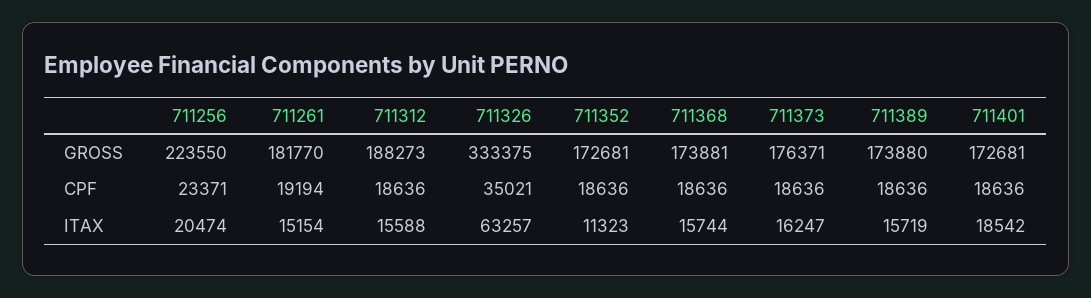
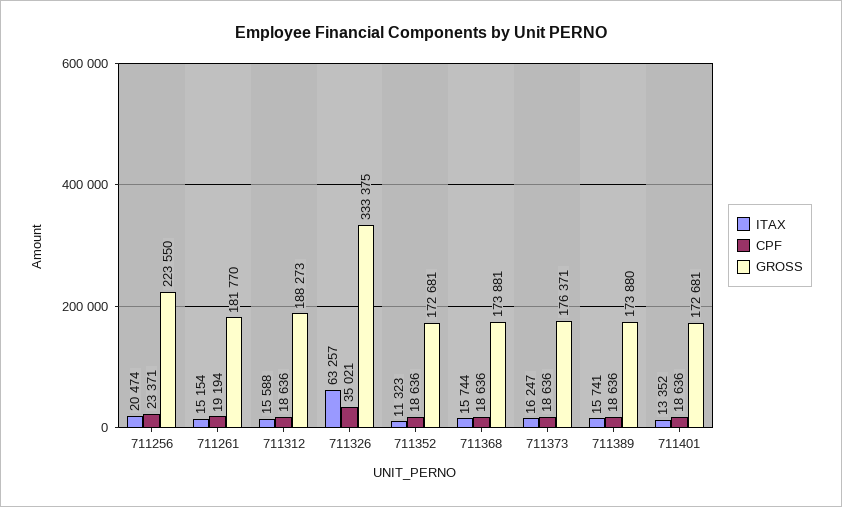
ITAX, 711389: 15719 -> 15741
ITAX, 711401: 18542 -> 13352

